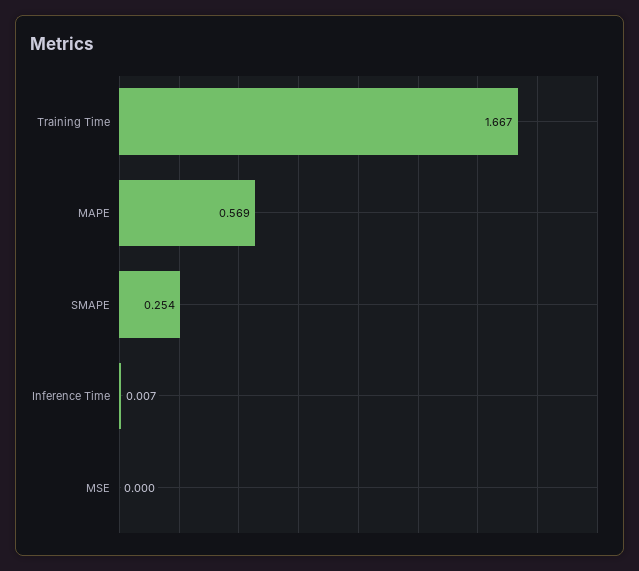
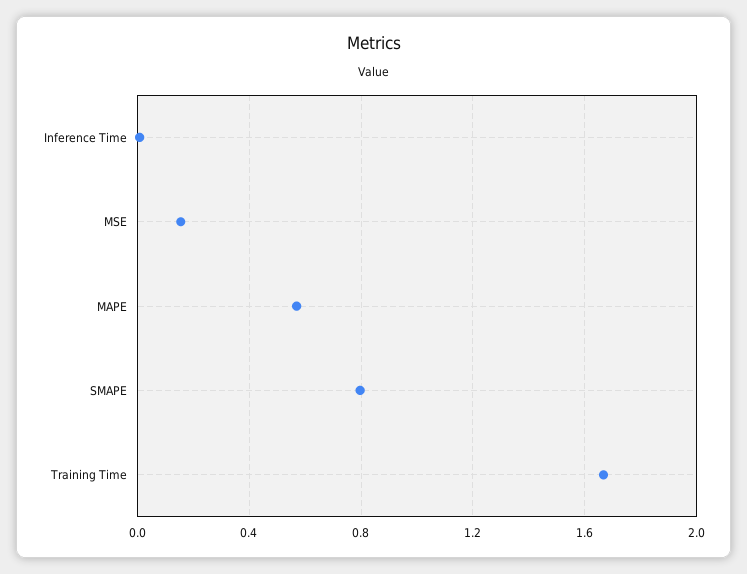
SMAPE: 0.254 -> 0.8
MSE: 0 -> 0.15

